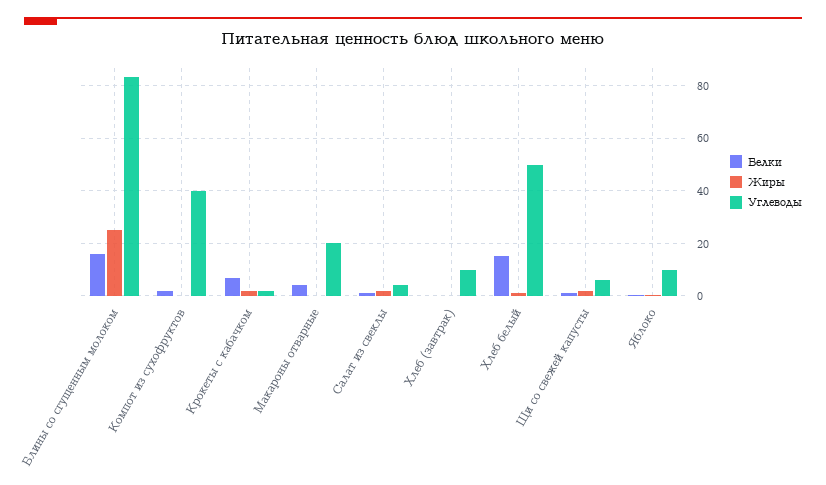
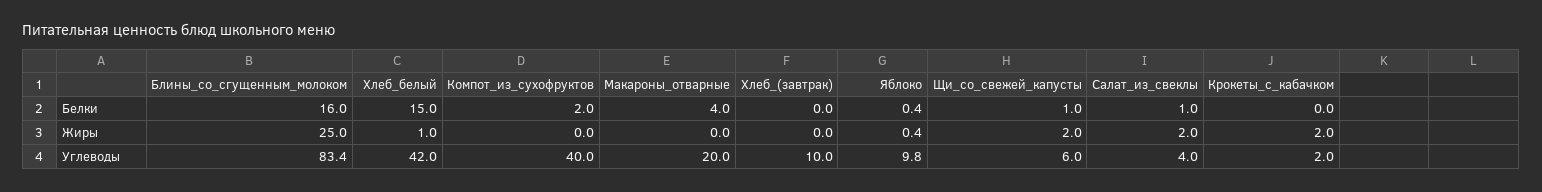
Белки, Крокеты с кабачком: 7.5 -> 0
Углеводы, Хлеб белый: 50 -> 42

